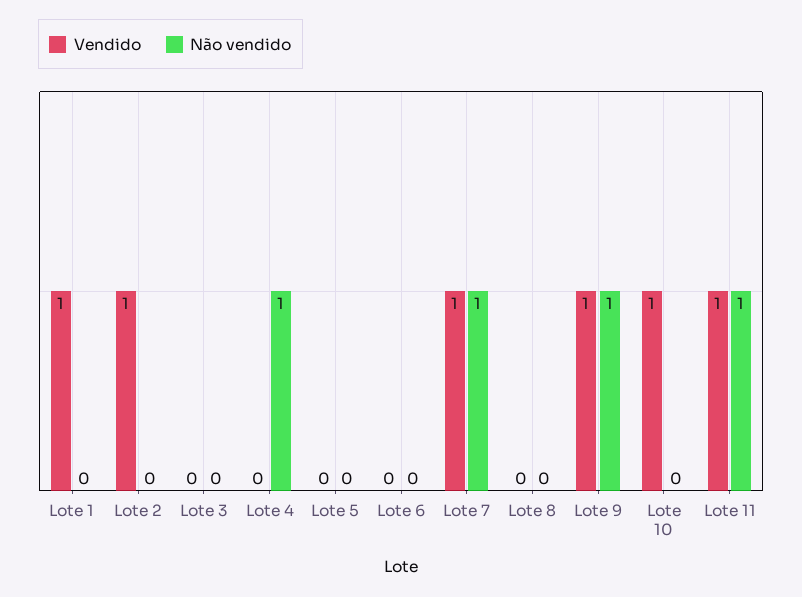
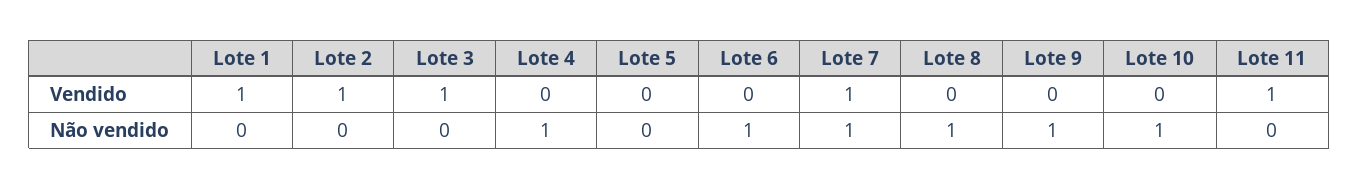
Vendido, Lote 3: 0 -> 1
Não vendido, Lote 6: 0 -> 1
Não vendido, Lote 8: 0 -> 1
Vendido, Lote 9: 1 -> 0
Vendido, Lote 10: 1 -> 0
Não vendido, Lote 10: 0 -> 1
Não vendido, Lote 11: 1 -> 0

